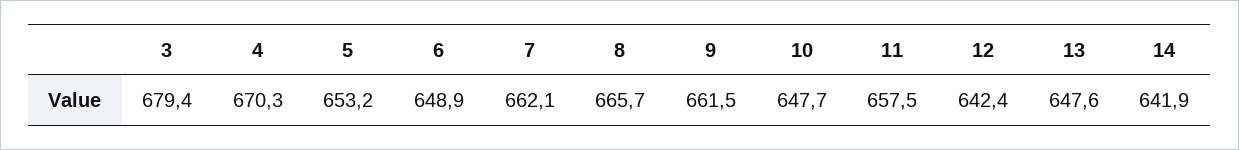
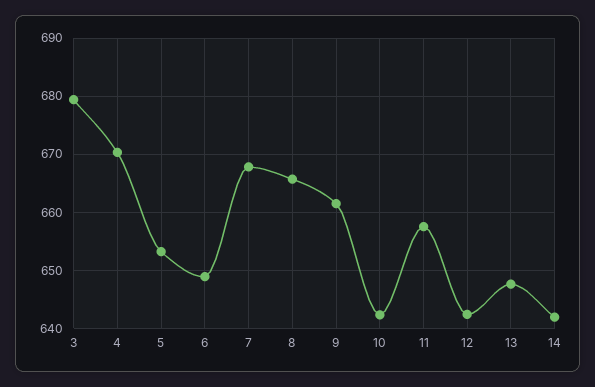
7: 662.1 -> 668
10: 647.7 -> 642

